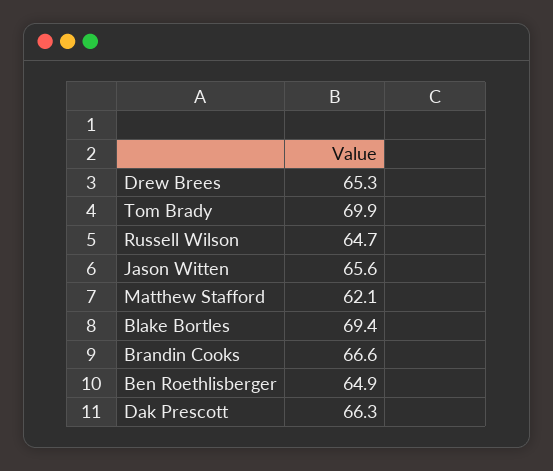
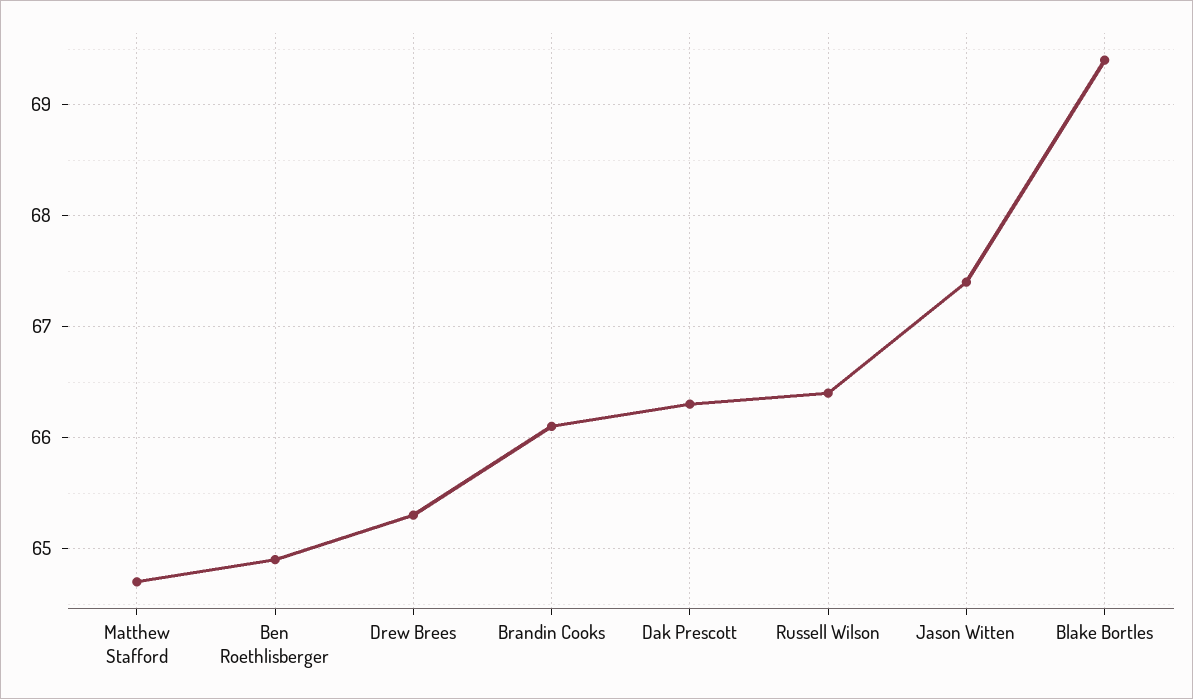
Tom Brady: 69.9 -> none
Russell Wilson: 64.7 -> 66.4
Jason Witten: 65.6 -> 67.4
Matthew Stafford: 62.1 -> 64.7
Brandin Cooks: 66.6 -> 66.1

